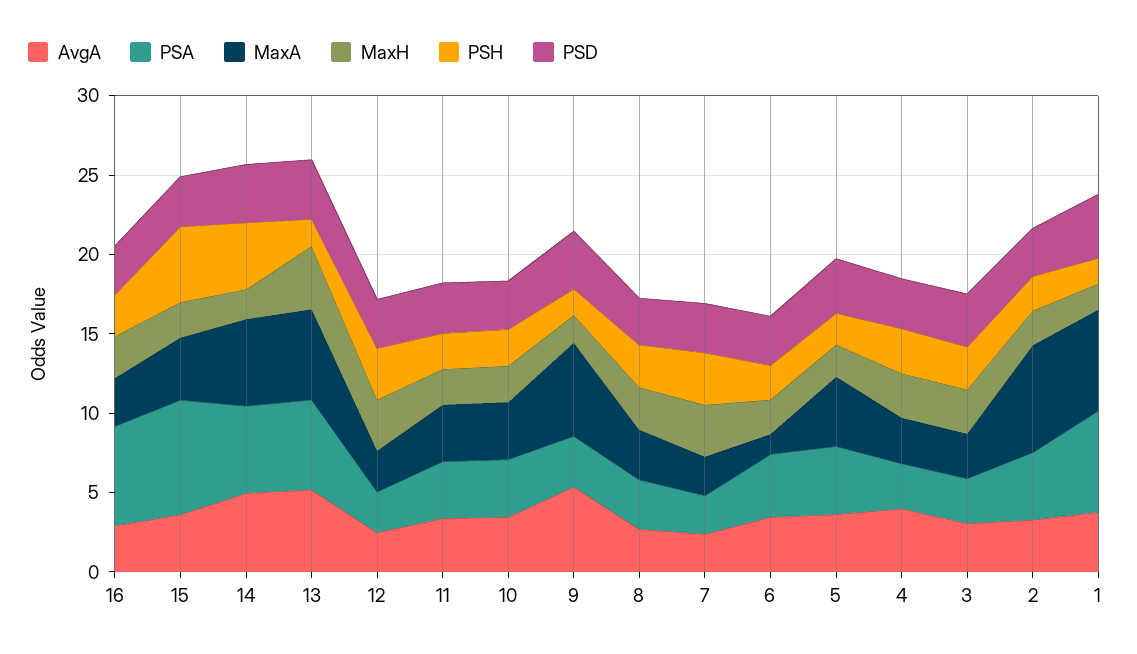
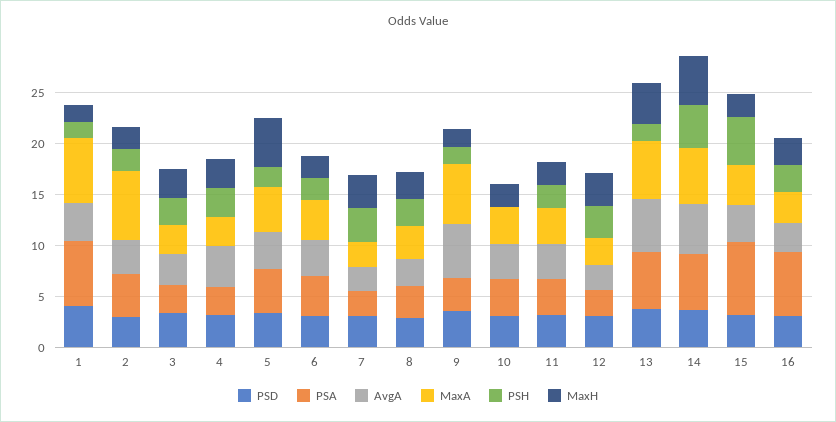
MaxH, 14: 2 -> 5
PSH, 10: 2 -> 0
MaxA, 6: 1 -> 4
MaxH, 5: 2 -> 5

